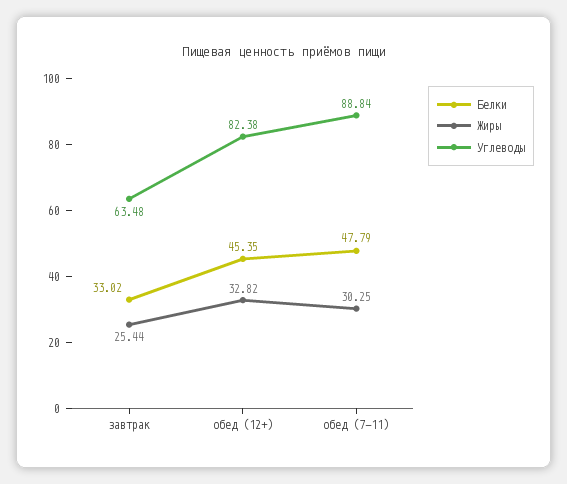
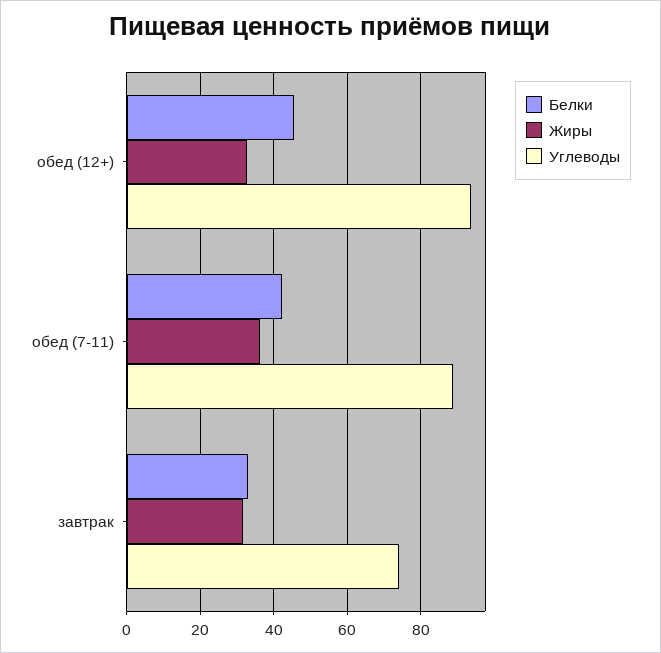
Жиры, завтрак: 25.44 -> 32
Углеводы, завтрак: 63.48 -> 74
Углеводы, обед (12+): 82.38 -> 94
Белки, обед (7-11): 47.79 -> 42
Жиры, обед (7-11): 30.25 -> 36

